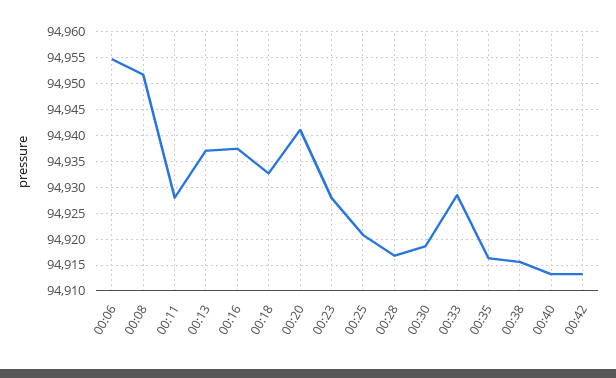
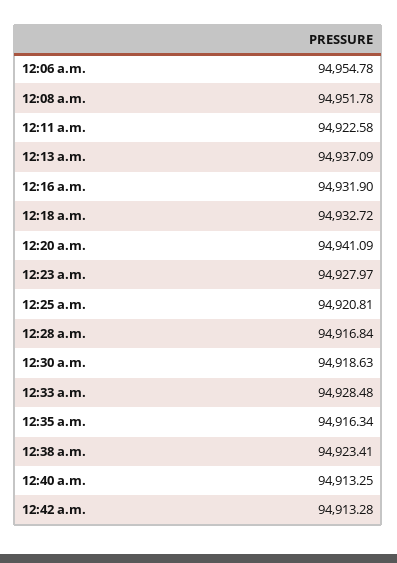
00:11: 94927.5 -> 94922.58
00:16: 94937.5 -> 94931.9
00:38: 94915 -> 94923.41

